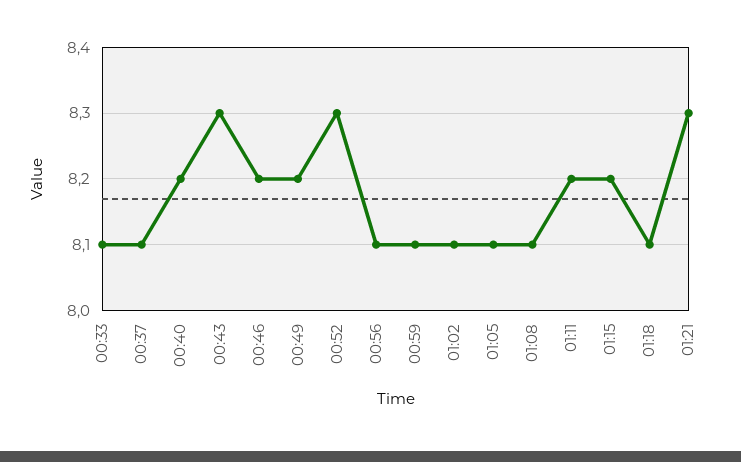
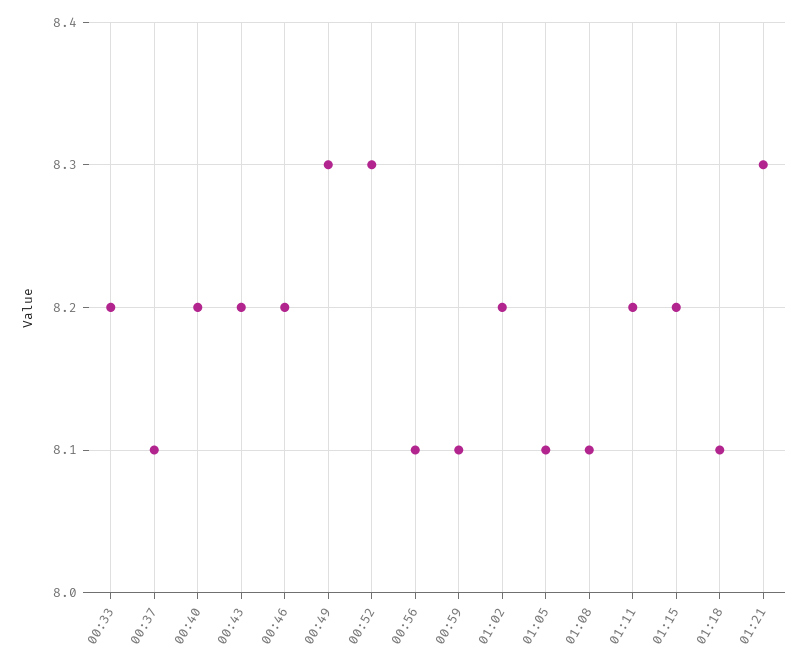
00:33: 8.1 -> 8.2
00:43: 8.3 -> 8.2
00:49: 8.2 -> 8.3
01:02: 8.1 -> 8.2

